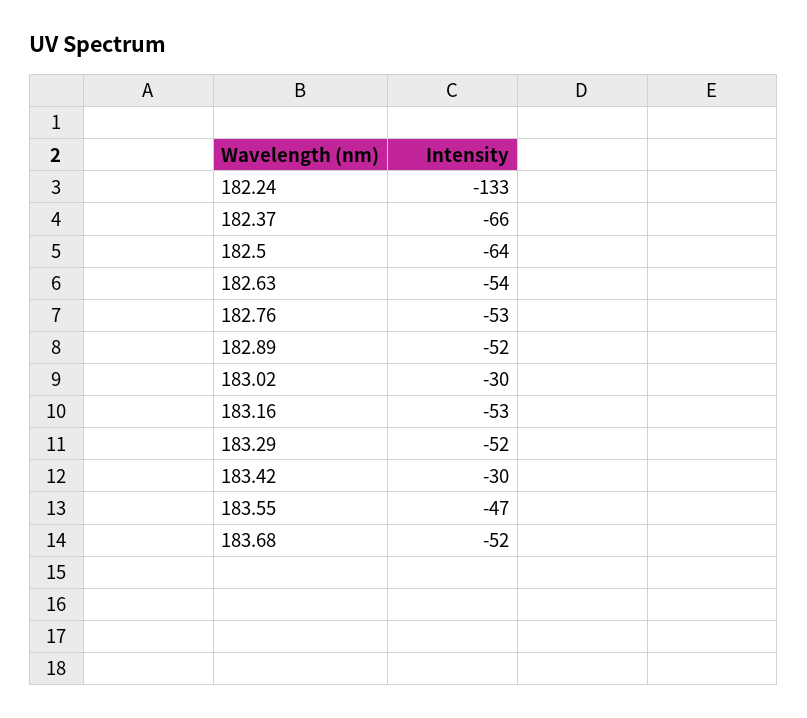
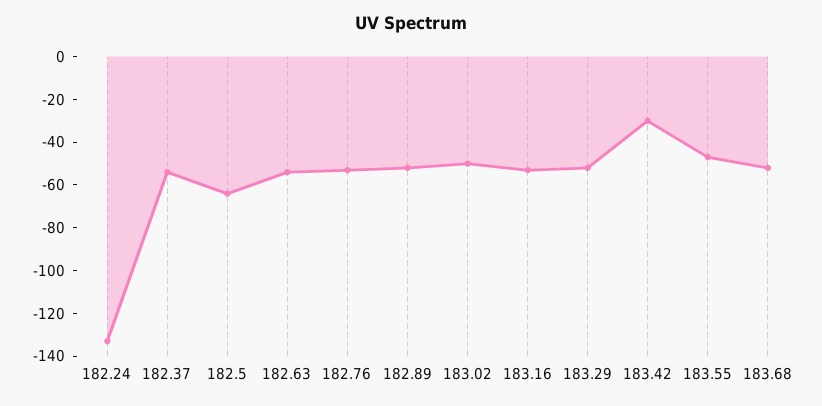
182.37: -66 -> -55
183.02: -30 -> -50

